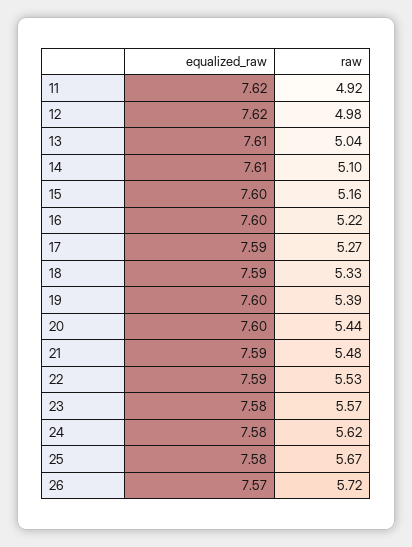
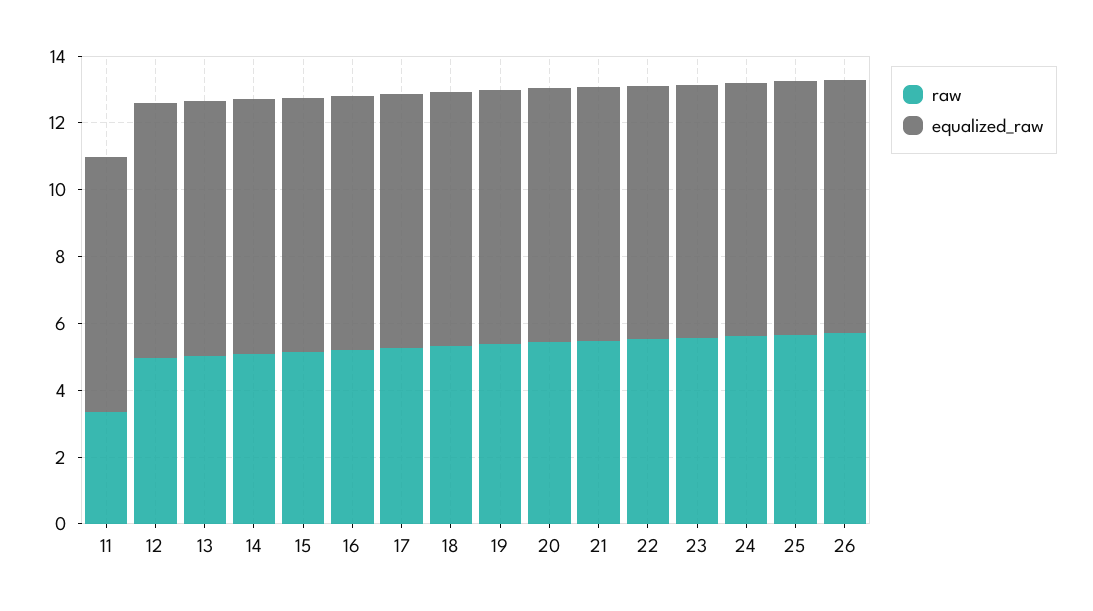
raw, 11: 4.92 -> 3.5

